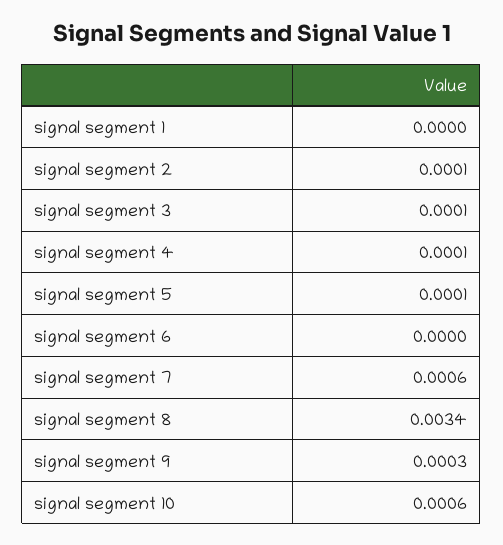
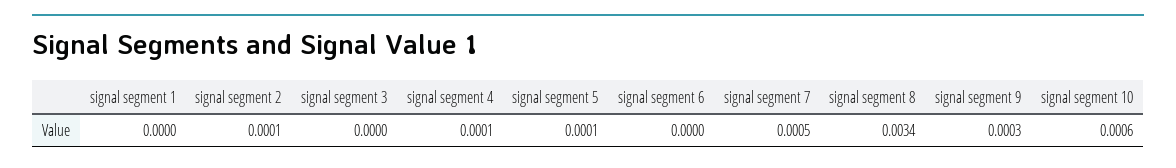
signal segment 3: 0.0001 -> 0
signal segment 7: 0.0006 -> 0.0005

